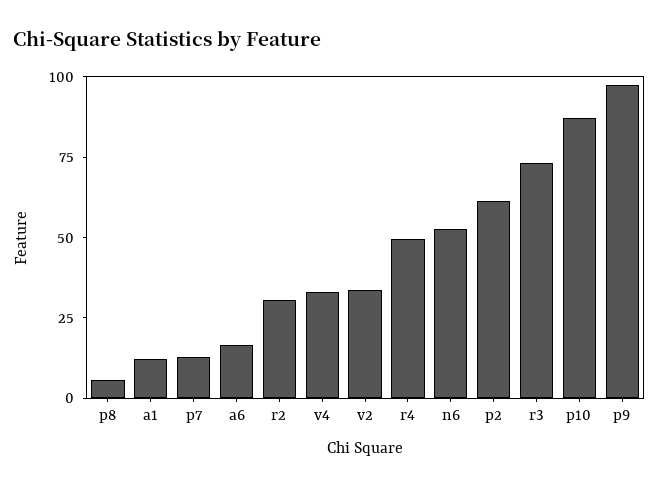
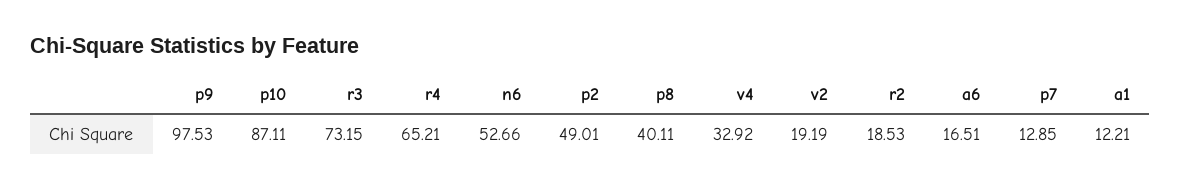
p8: 5 -> 40.11
r2: 30 -> 18.53
v2: 35 -> 19.19
r4: 50 -> 65.21
p2: 60 -> 49.01

